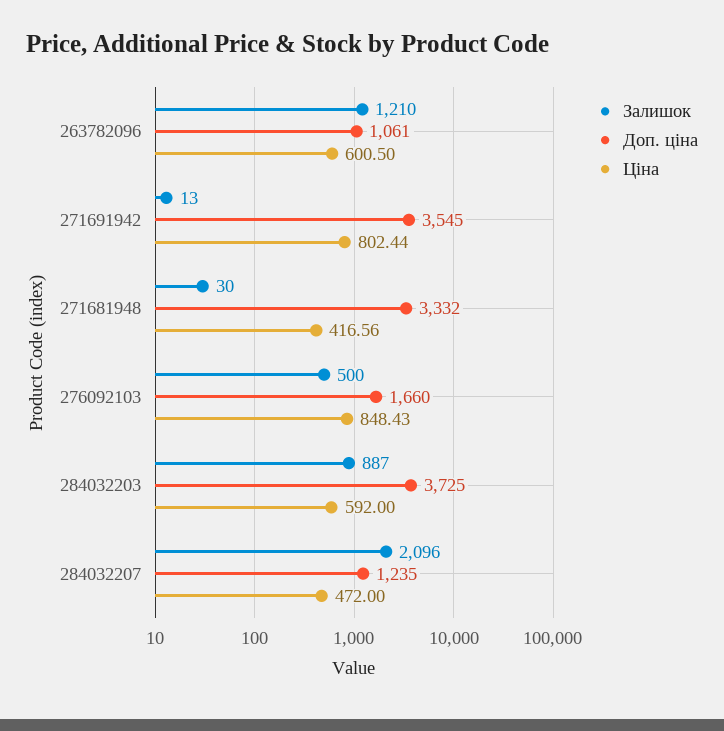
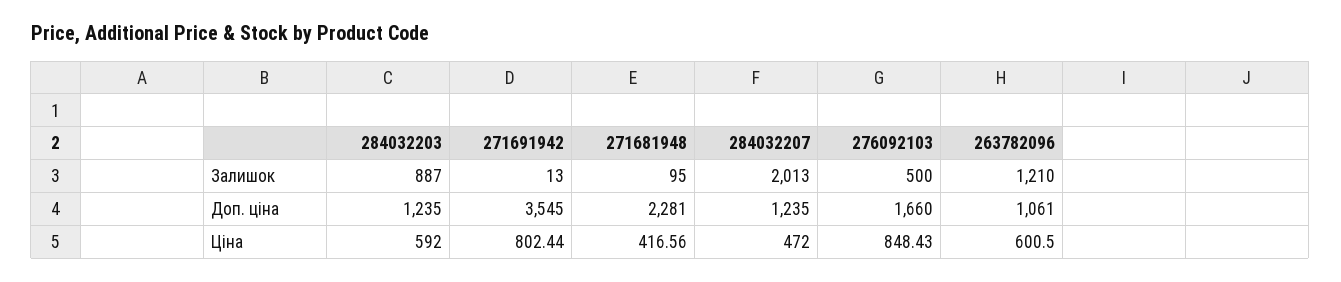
Залишок, 271681948: 30 -> 95
Доп. ціна, 271681948: 3332 -> 2281
Доп. ціна, 284032203: 3725 -> 1235
Залишок, 284032207: 2096 -> 2013

